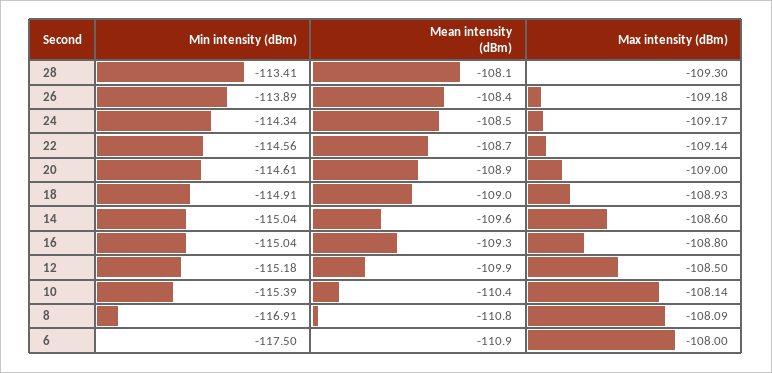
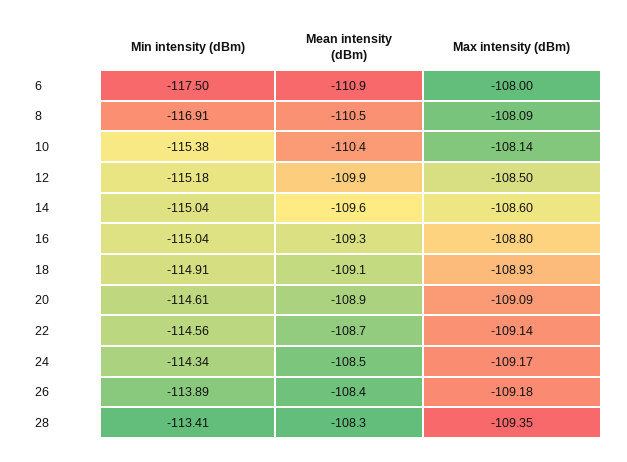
Mean intensity (dBm), 28: -108.1 -> -108.3
Max intensity (dBm), 28: -109.3 -> -109.35
Max intensity (dBm), 20: -109 -> -109.09
Mean intensity (dBm), 18: -109 -> -109.1
Min intensity (dBm), 10: -115.39 -> -115.38
Mean intensity (dBm), 8: -110.8 -> -110.5

